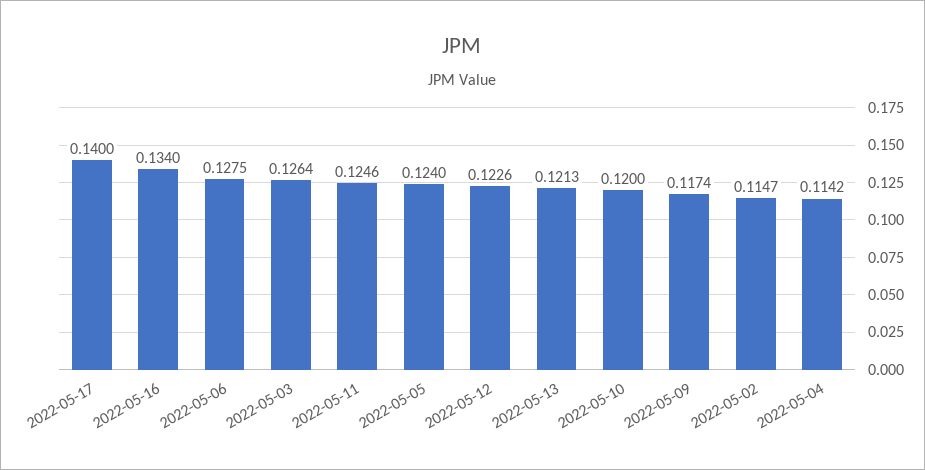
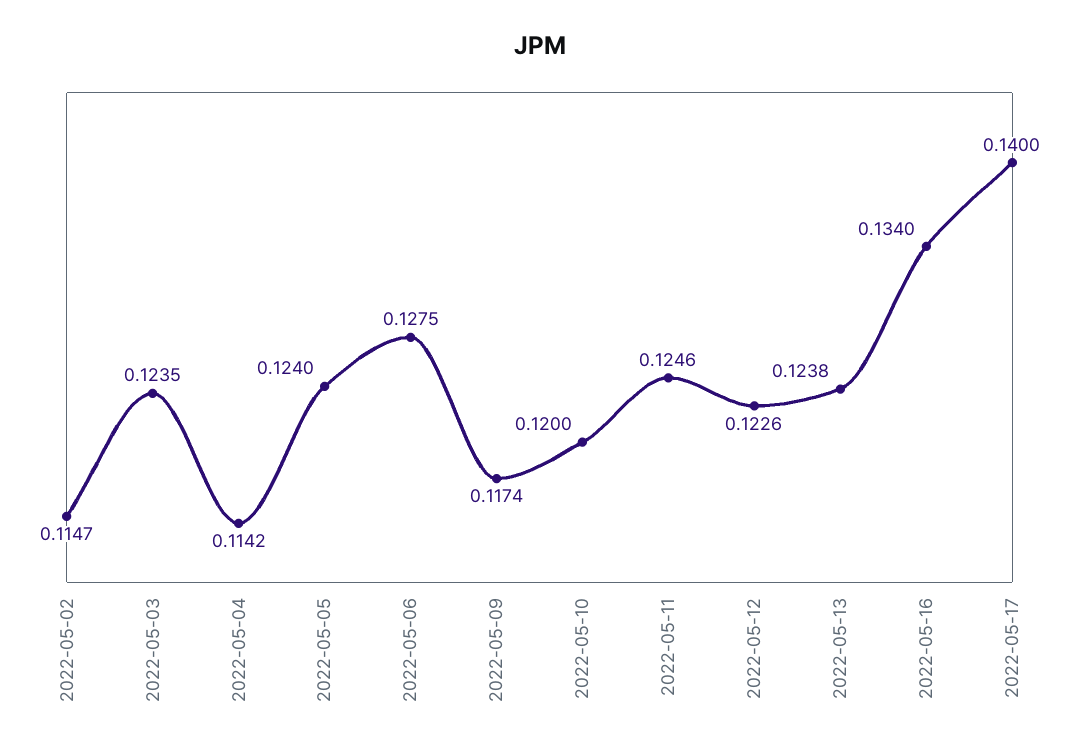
2022-05-03: 0.1264 -> 0.1235
2022-05-13: 0.1213 -> 0.1238

